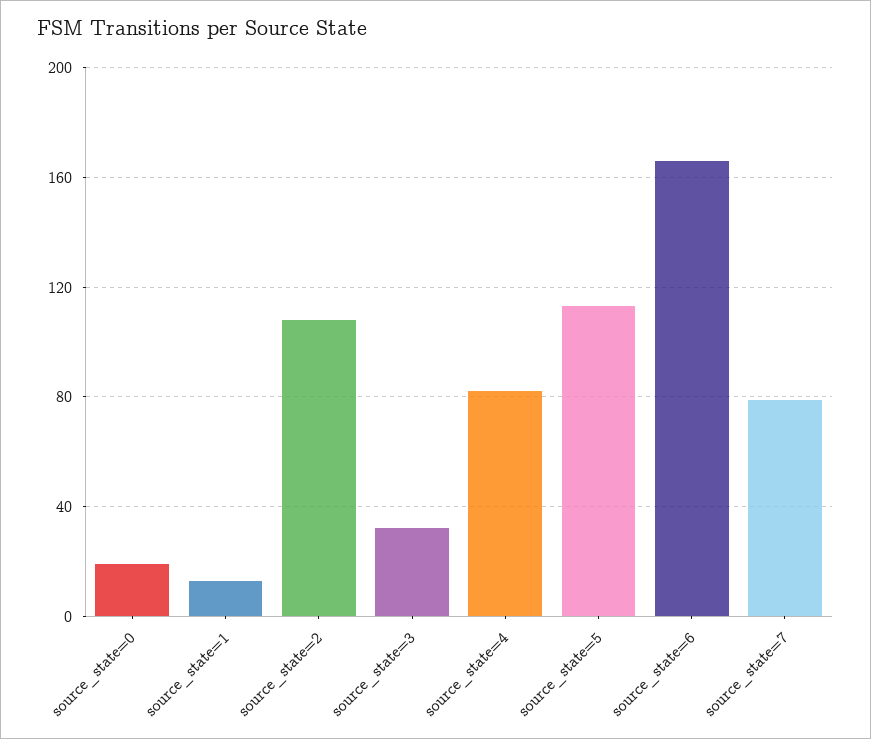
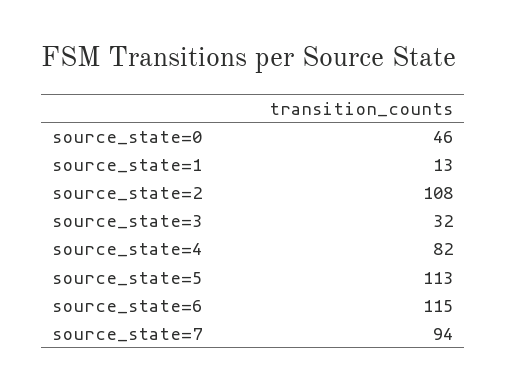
source_state=0: 20 -> 46
source_state=6: 165 -> 115
source_state=7: 80 -> 94

